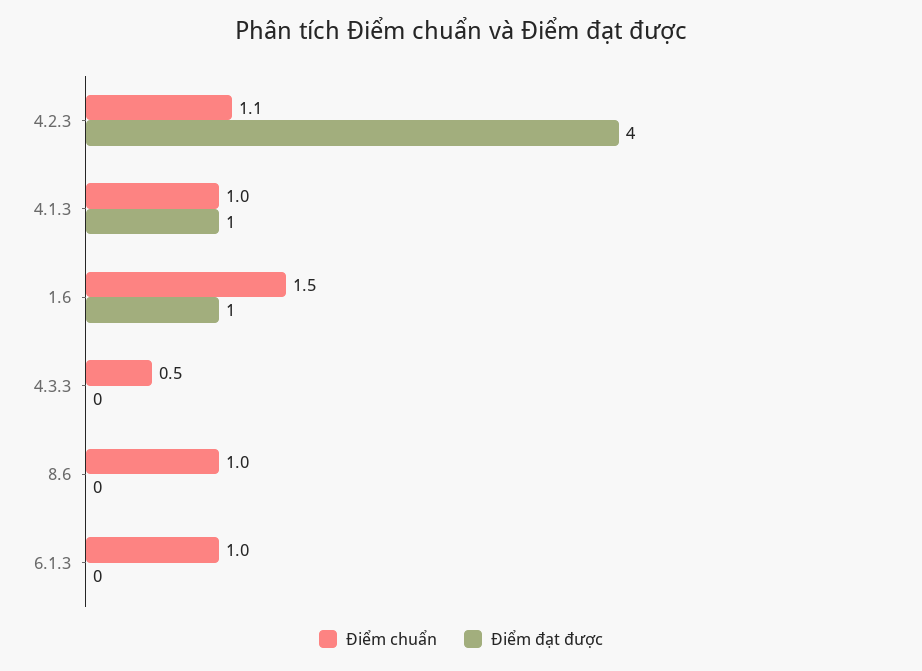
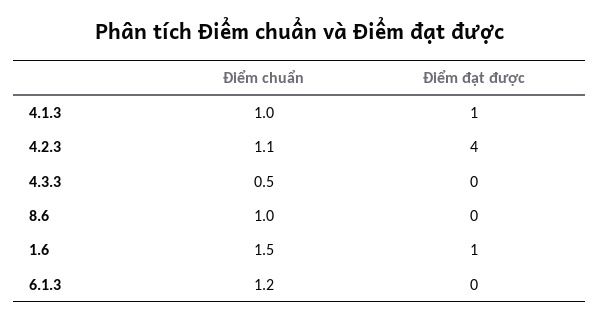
Điểm chuẩn, 6.1.3: 1 -> 1.2

